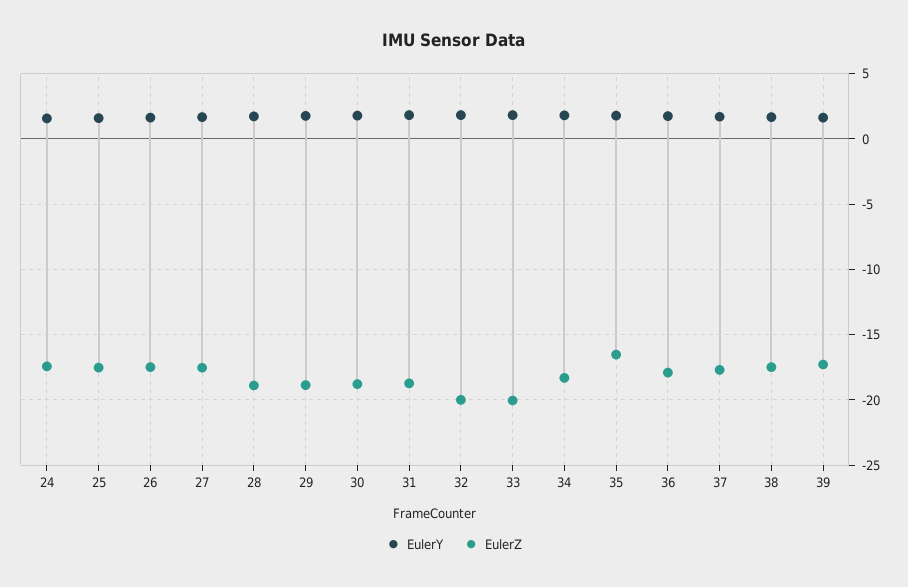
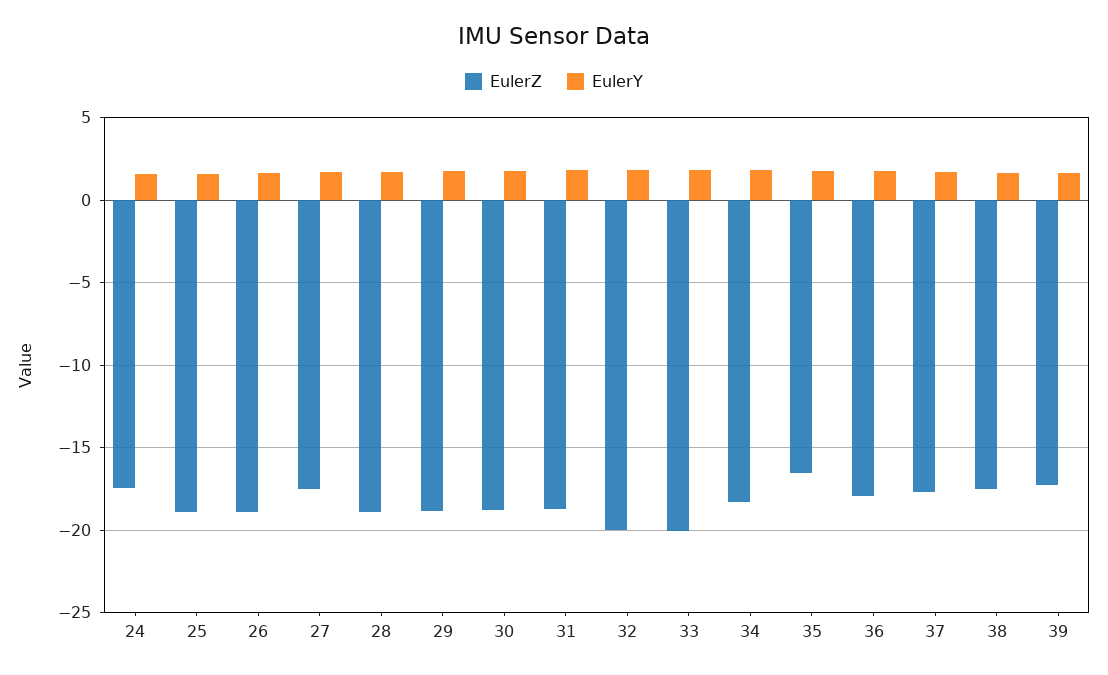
EulerZ, 25: -17.5 -> -19
EulerZ, 26: -17.5 -> -19

